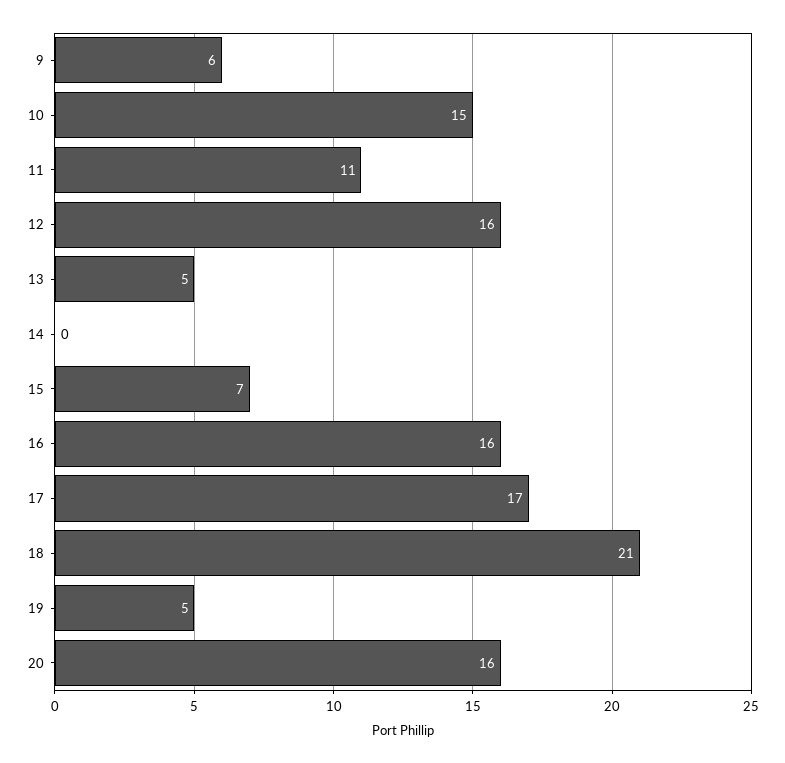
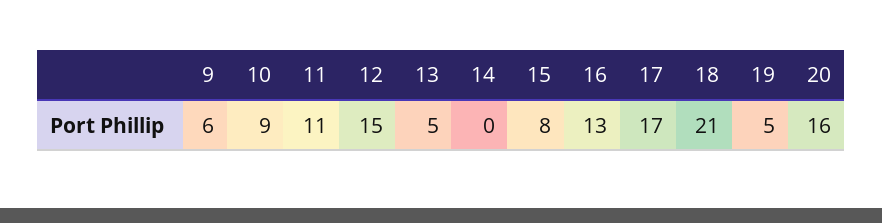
10: 15 -> 9
12: 16 -> 15
15: 7 -> 8
16: 16 -> 13

